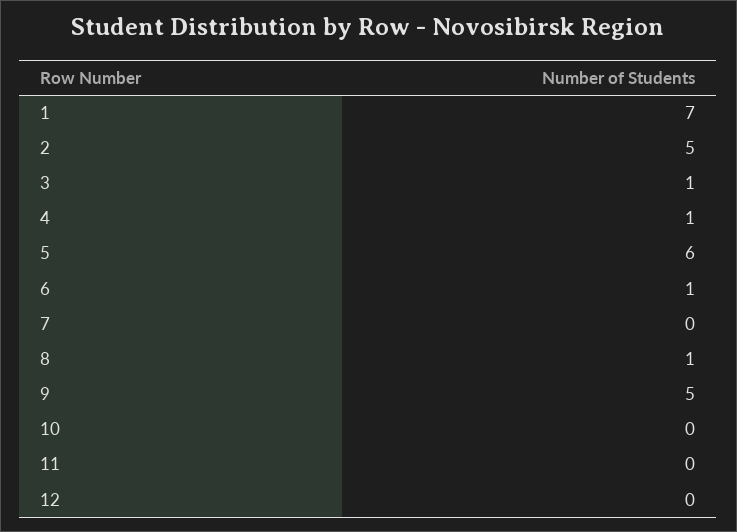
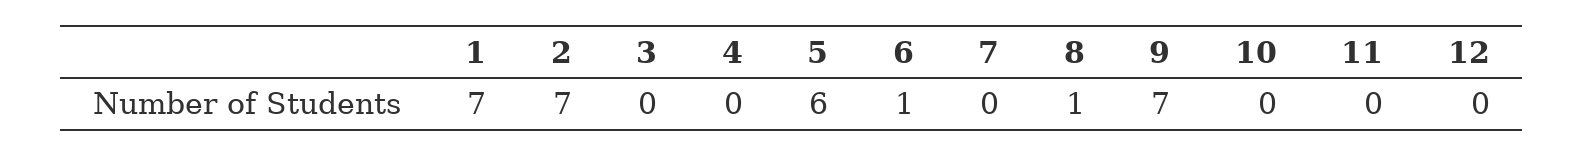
2: 5 -> 7
3: 1 -> 0
4: 1 -> 0
9: 5 -> 7

